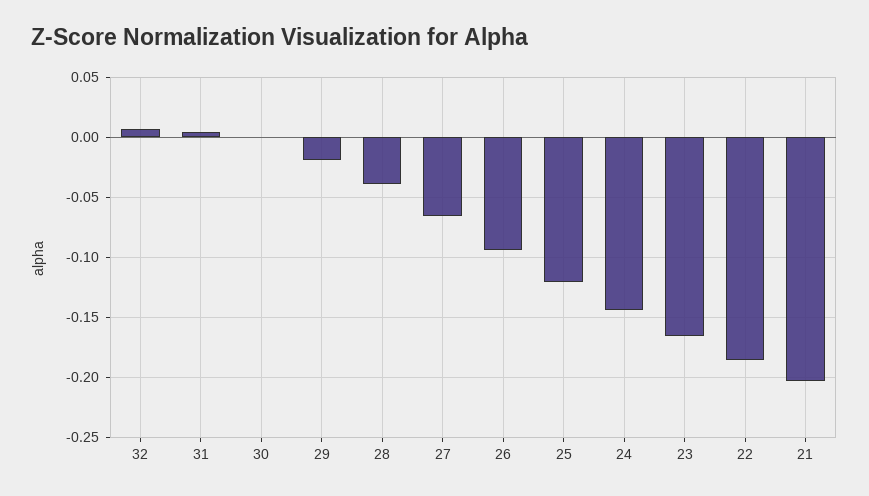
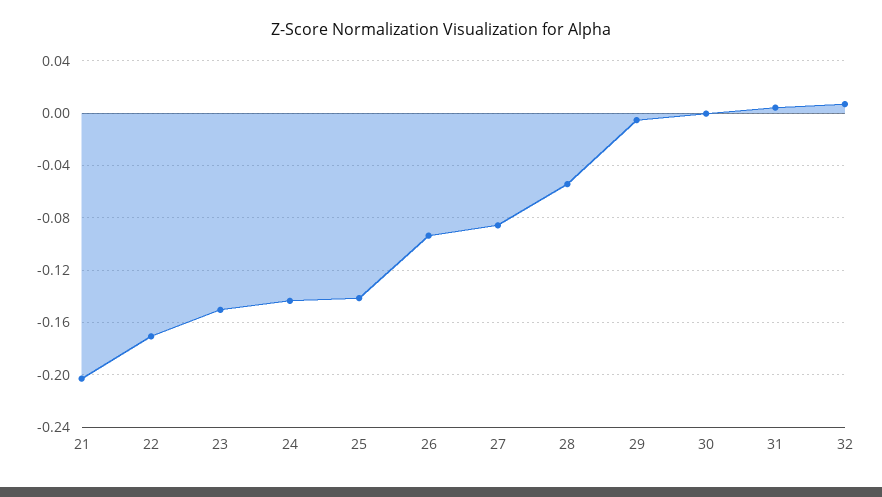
29: -0.02 -> -0.005
28: -0.04 -> -0.055
27: -0.065 -> -0.085
25: -0.12 -> -0.14
23: -0.165 -> -0.15
22: -0.185 -> -0.17

